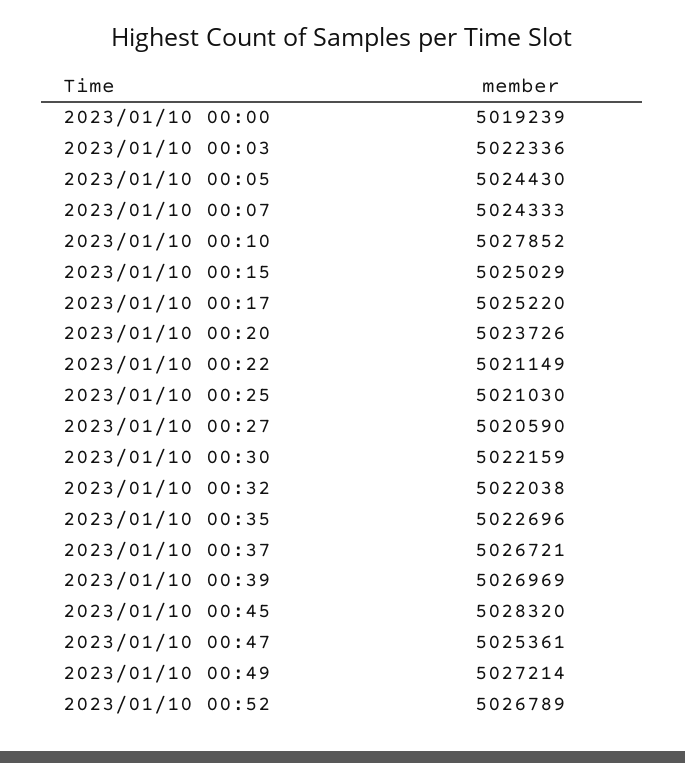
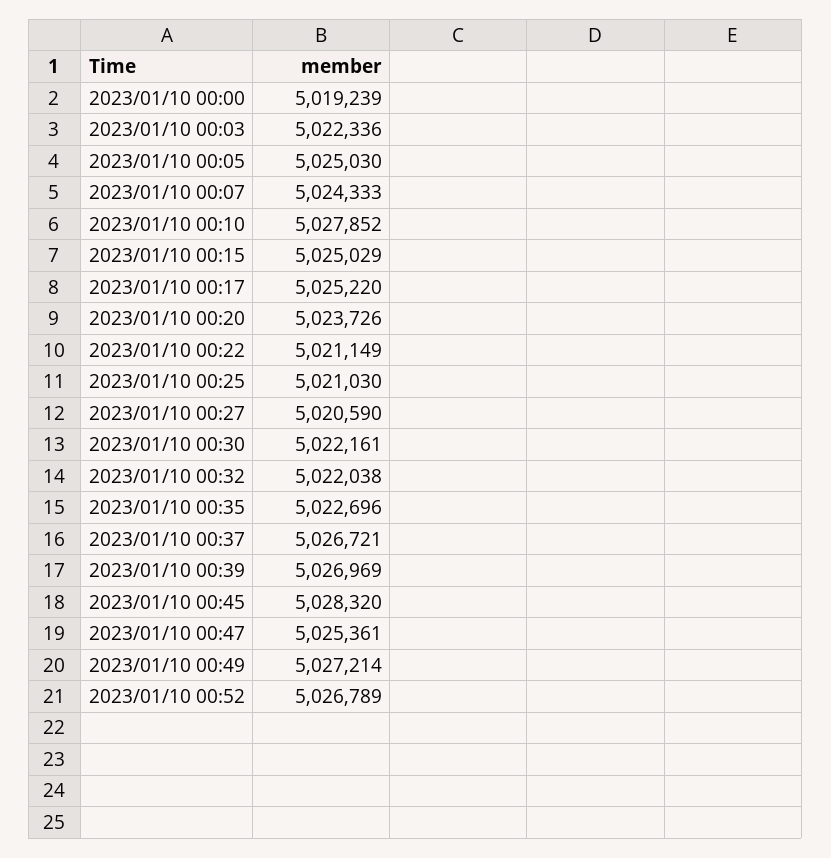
2023/01/10 00:05: 5024430 -> 5025030
2023/01/10 00:30: 5022159 -> 5022161

